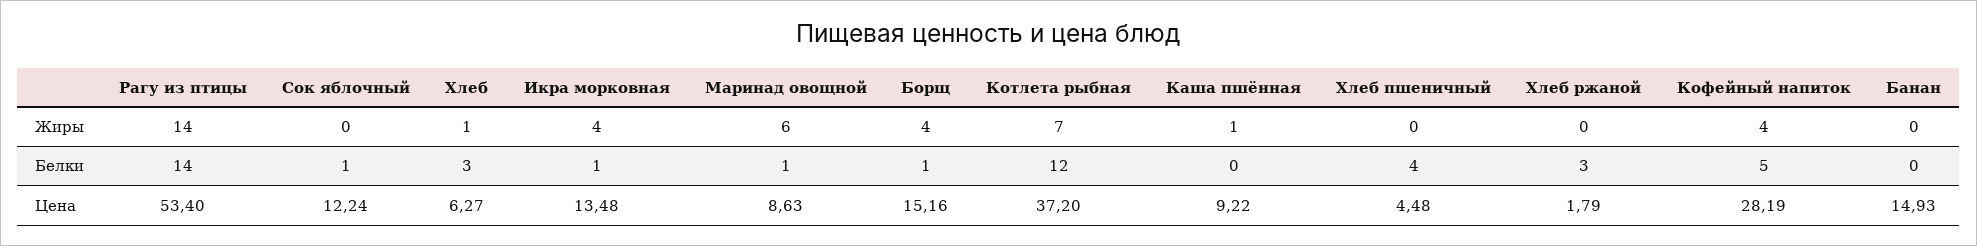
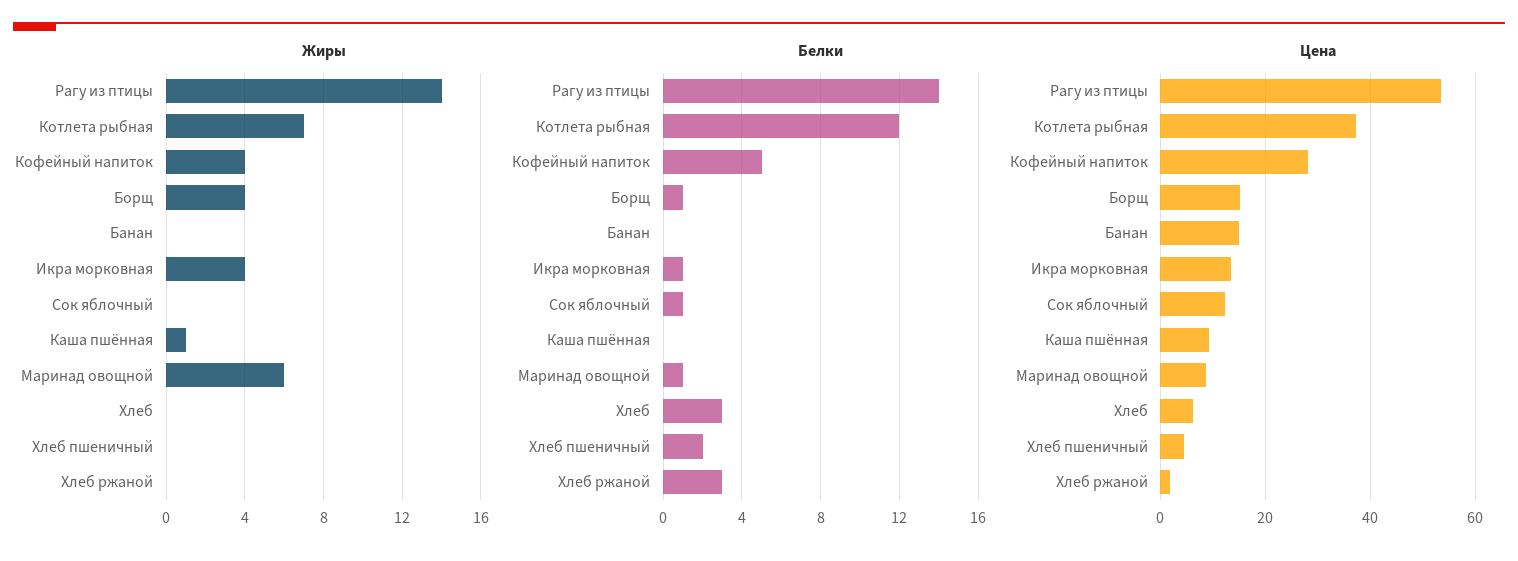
Жиры, Хлеб: 1 -> 0
Белки, Хлеб пшеничный: 4 -> 2

